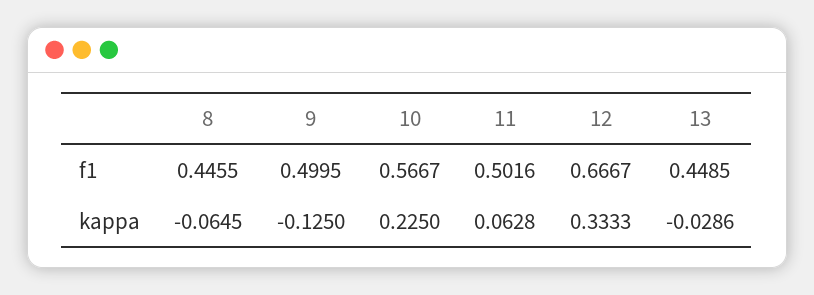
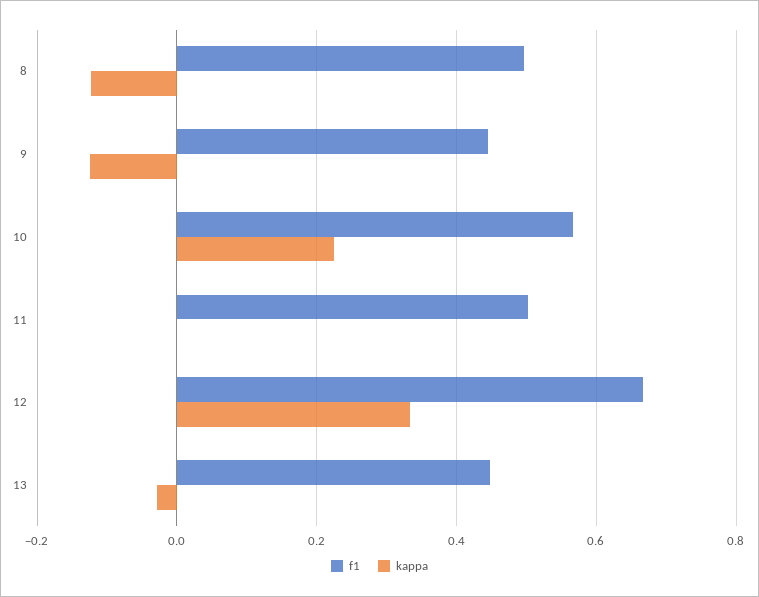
f1, 8: 0.4455 -> 0.5
f1, 9: 0.4995 -> 0.44
kappa, 8: -0.0645 -> -0.12
kappa, 11: 0.0628 -> 0

